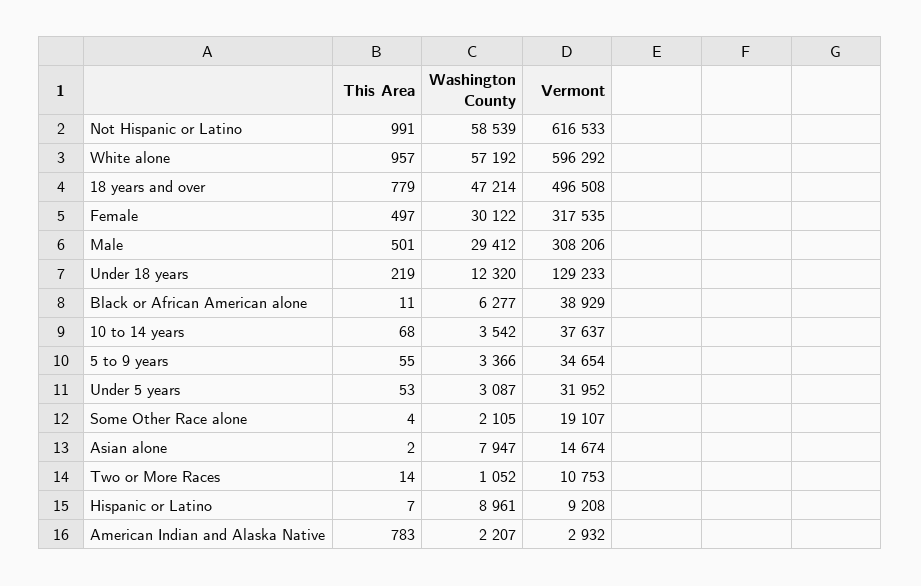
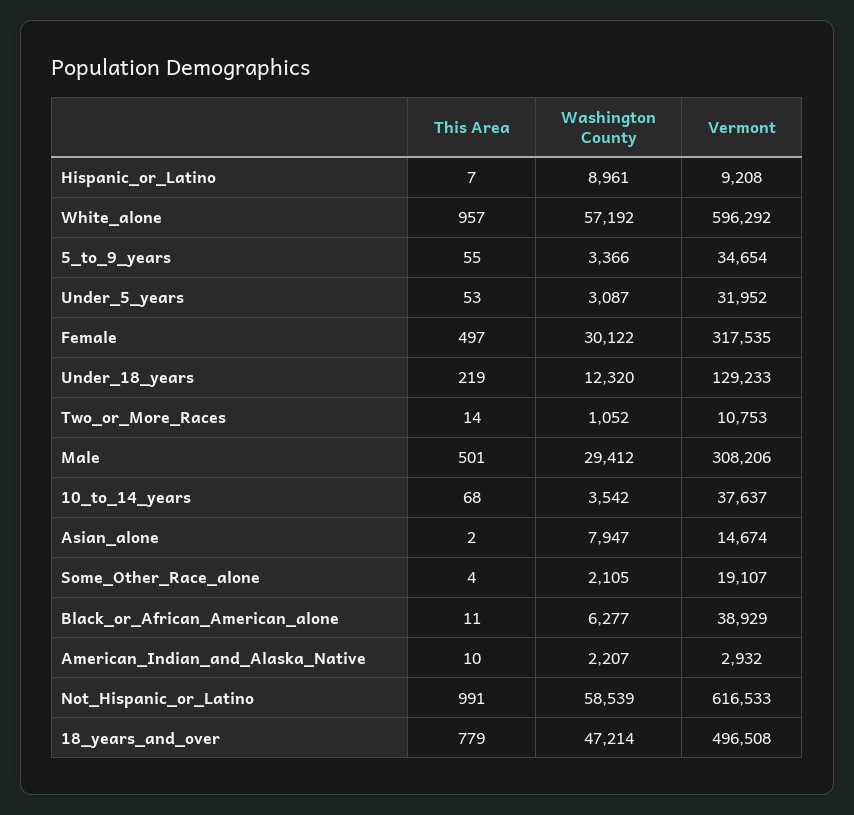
This Area, American Indian and Alaska Native: 783 -> 10

